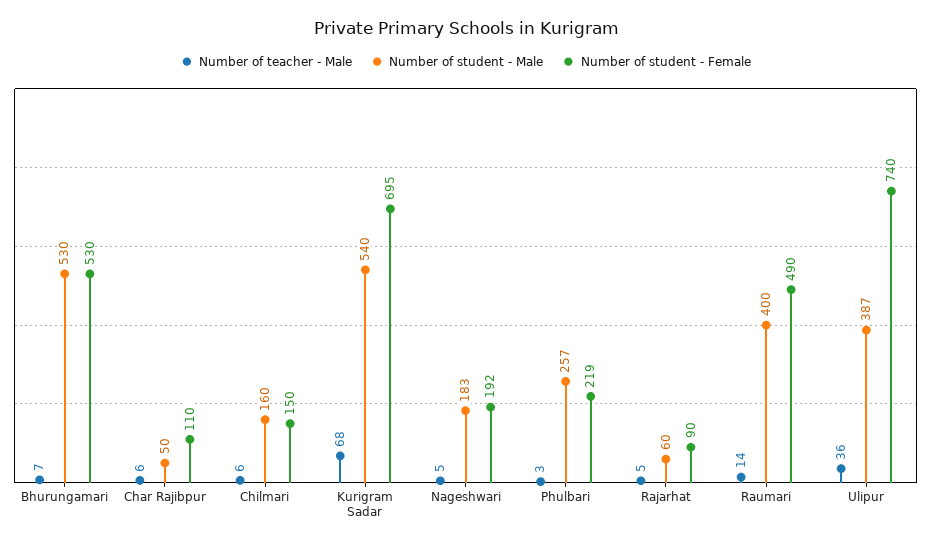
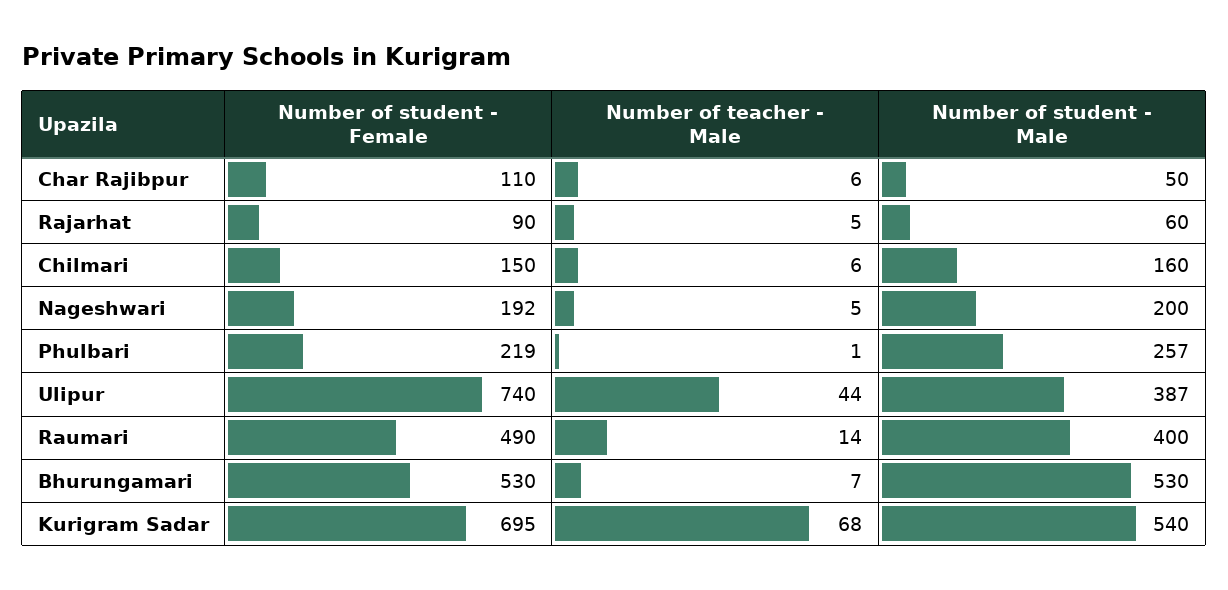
Number of student - Male, Nageshwari: 183 -> 200
Number of teacher - Male, Phulbari: 3 -> 1
Number of teacher - Male, Ulipur: 36 -> 44

